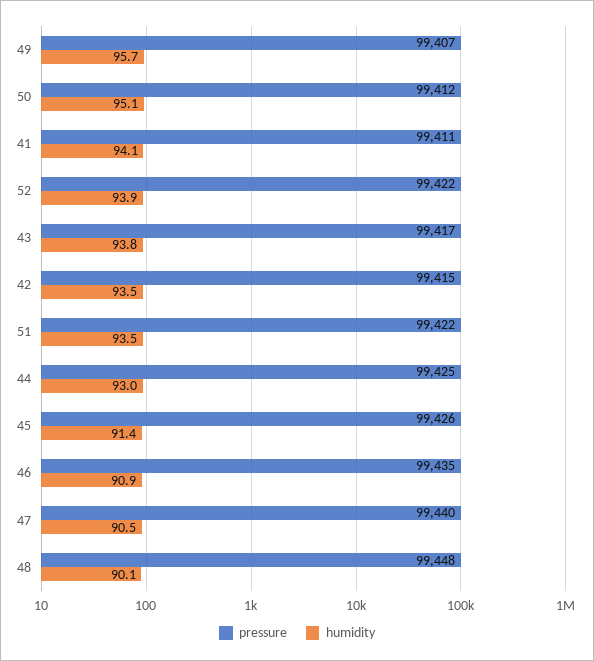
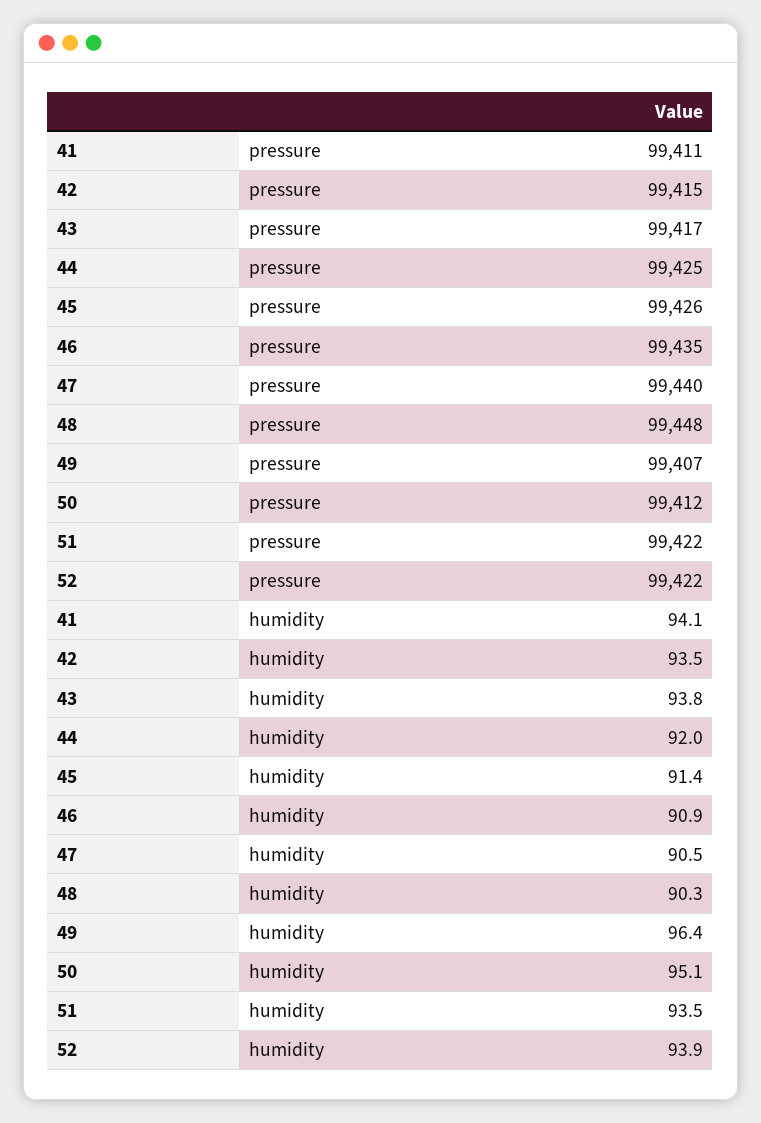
humidity, 49: 95.7 -> 96.4
humidity, 44: 93 -> 92
humidity, 48: 90.1 -> 90.3

